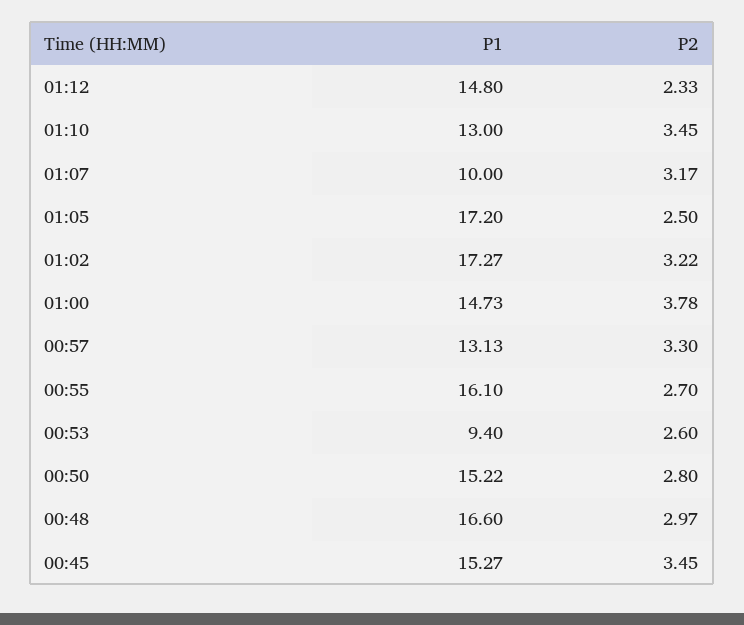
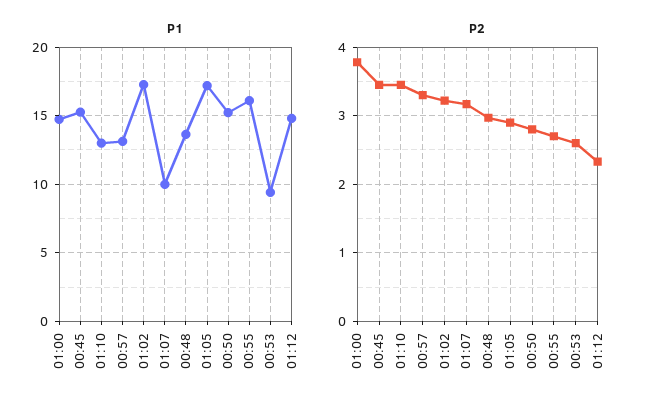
P2, 01:05: 2.5 -> 2.9
P1, 00:48: 16.6 -> 13.5

